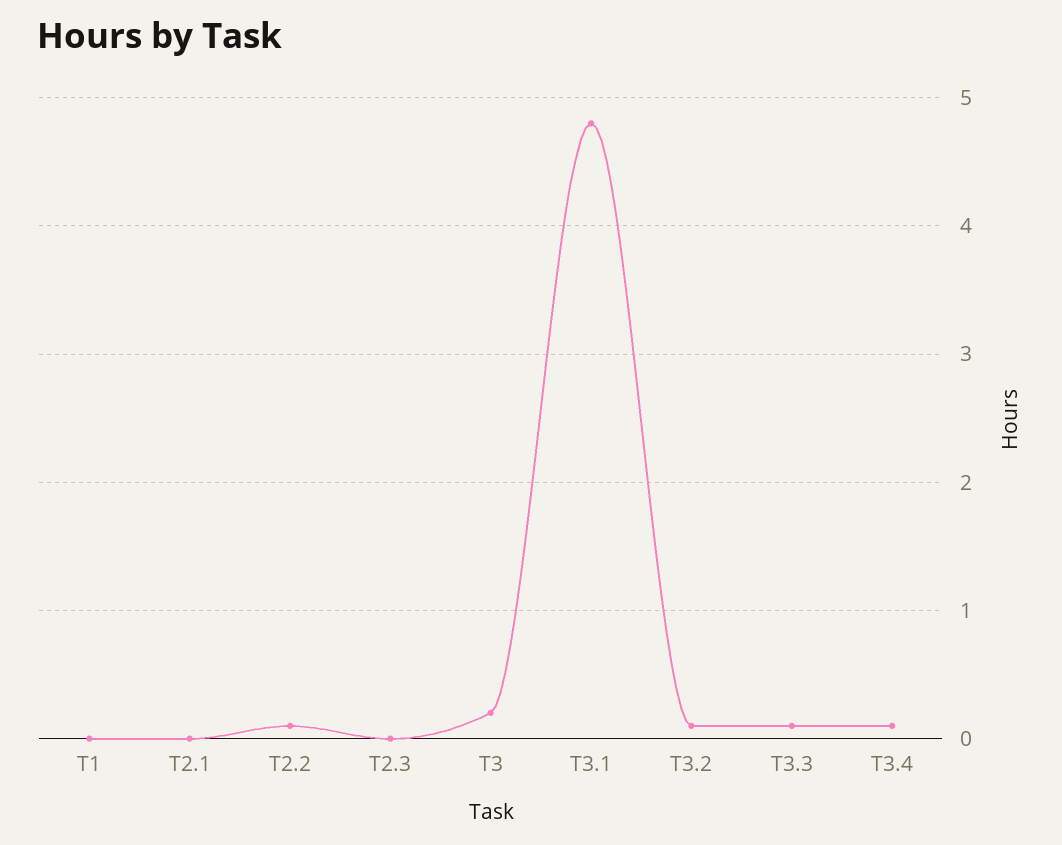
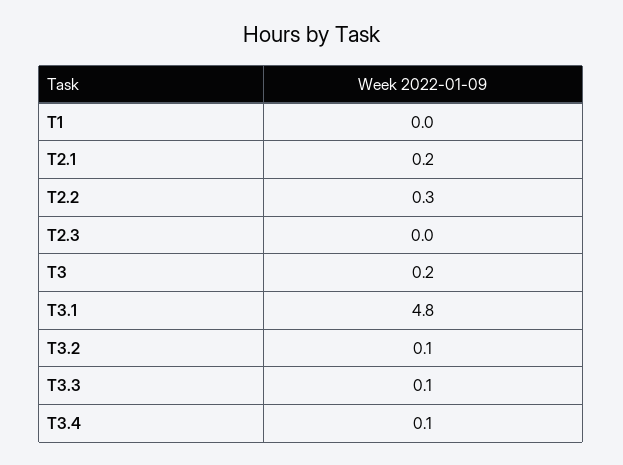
T2.1: 0 -> 0.2
T2.2: 0.1 -> 0.3

